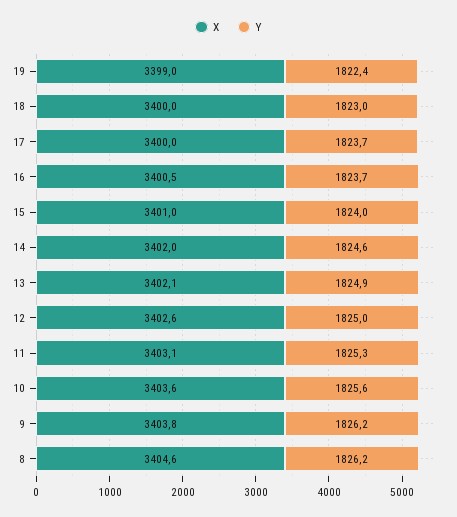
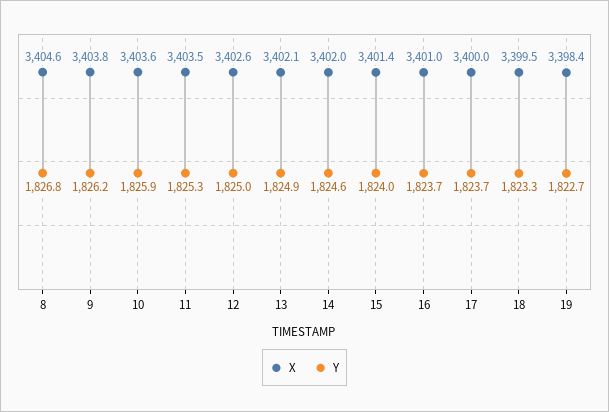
X, 19: 3399 -> 3398.4
Y, 19: 1822.4 -> 1822.7
X, 18: 3400 -> 3399.5
Y, 18: 1823 -> 1823.3
X, 16: 3400.5 -> 3401
X, 15: 3401 -> 3401.4
X, 11: 3403.1 -> 3403.5
Y, 10: 1825.6 -> 1825.9
Y, 8: 1826.2 -> 1826.8

